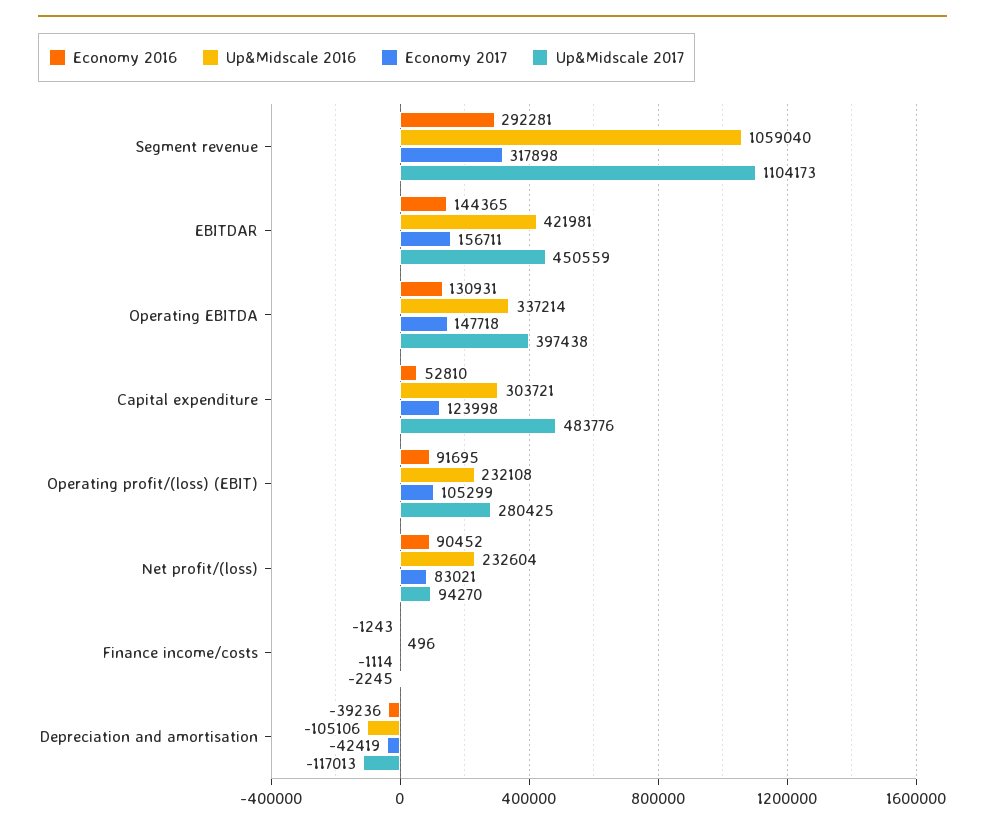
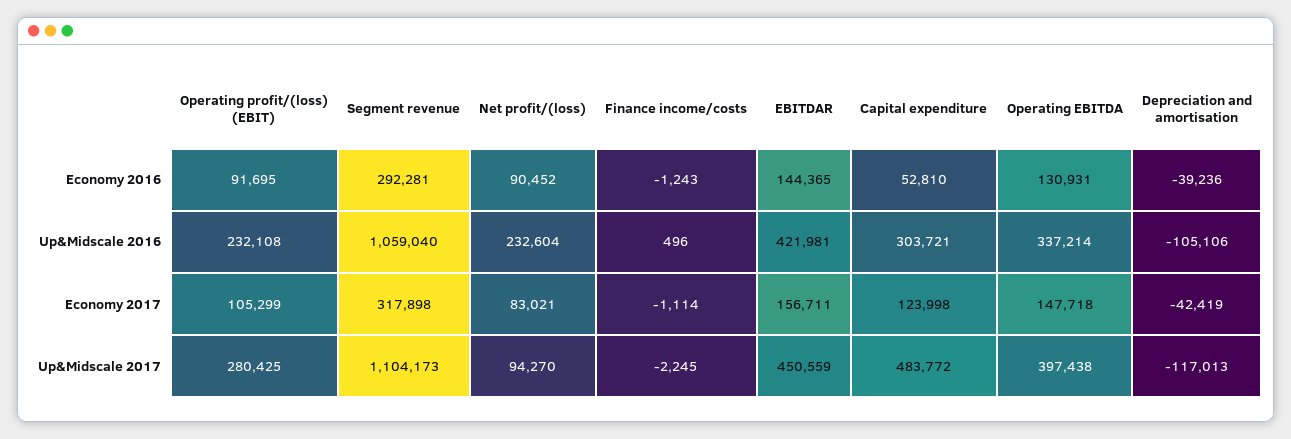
Up&Midscale 2017, Capital expenditure: 483776 -> 483772

